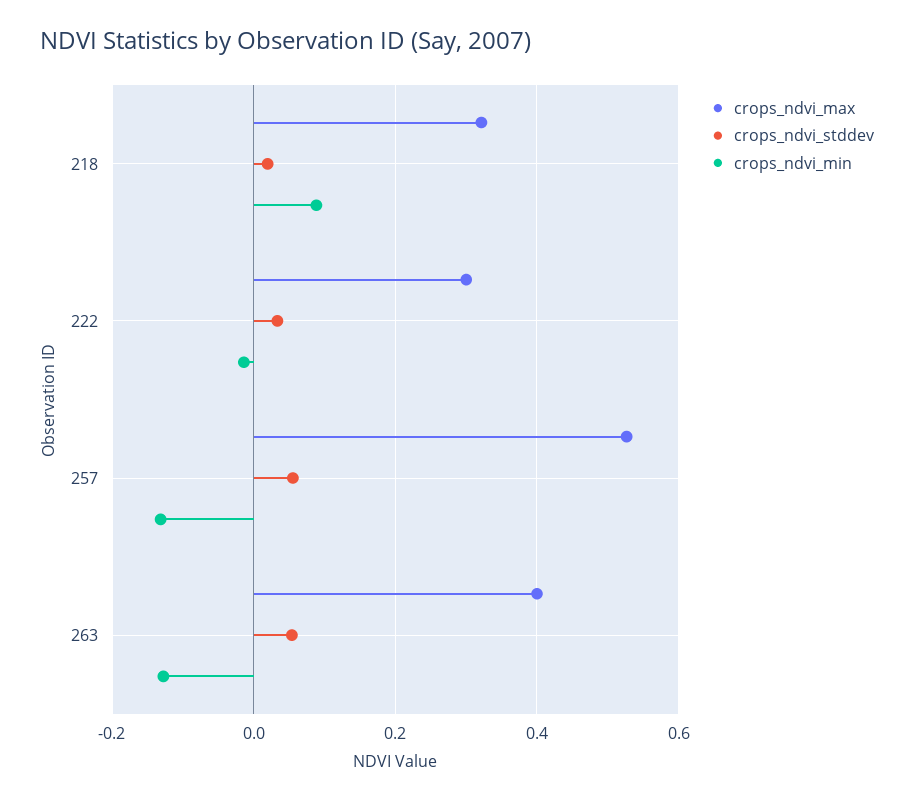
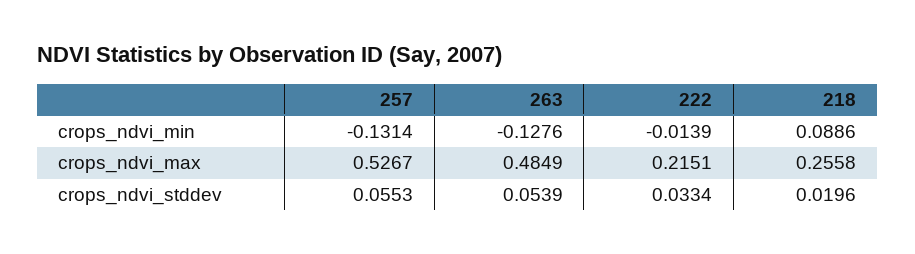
crops_ndvi_max, 218: 0.32 -> 0.2558
crops_ndvi_max, 222: 0.3 -> 0.2151
crops_ndvi_max, 263: 0.4 -> 0.4849

